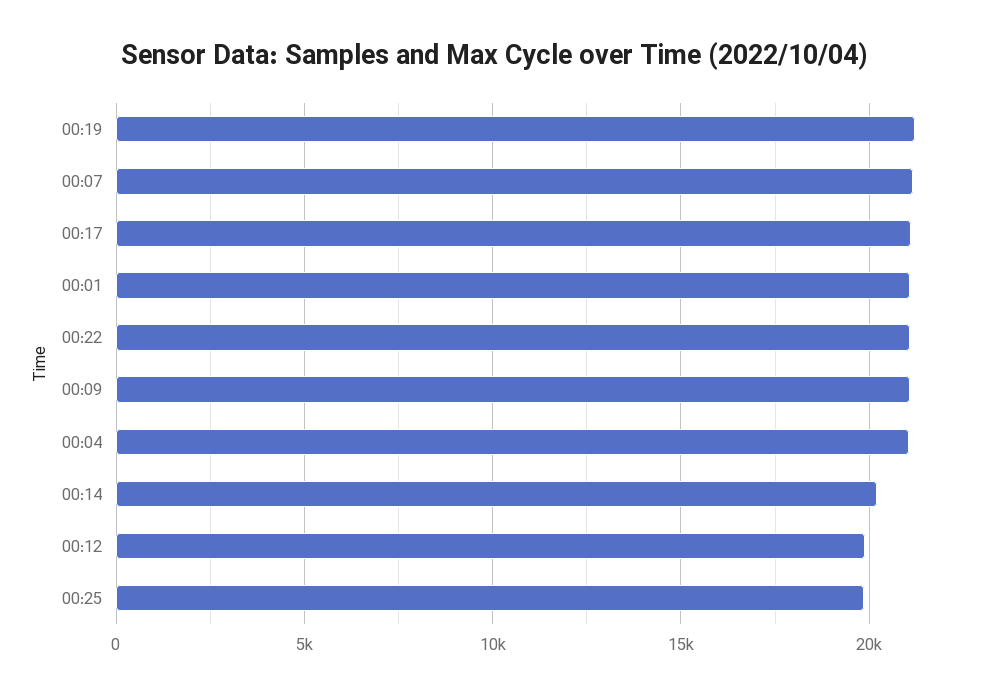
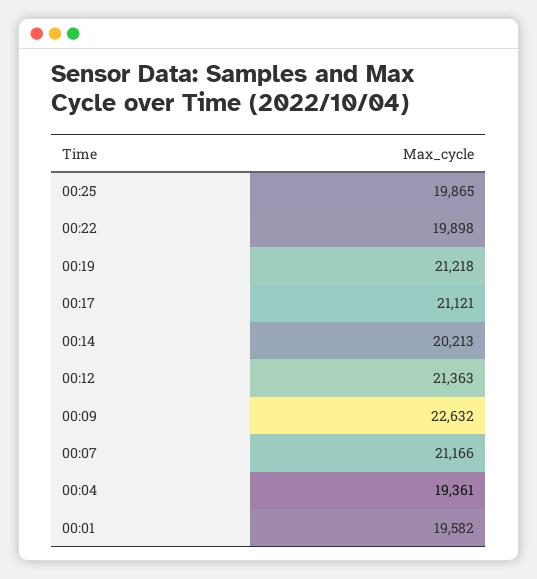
00:01: 21000 -> 19582
00:22: 21000 -> 19898
00:09: 21000 -> 22632
00:04: 21000 -> 19361
00:12: 20000 -> 21363

